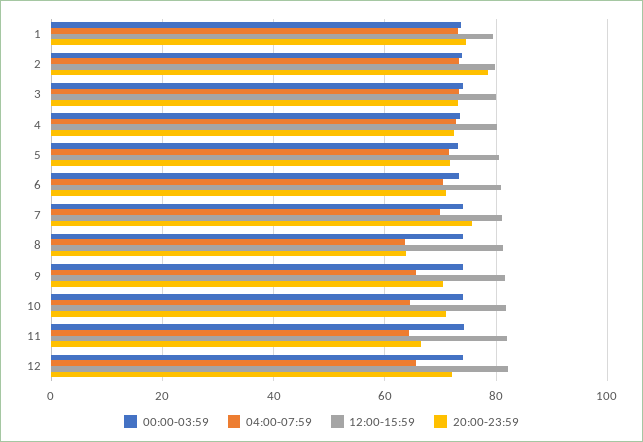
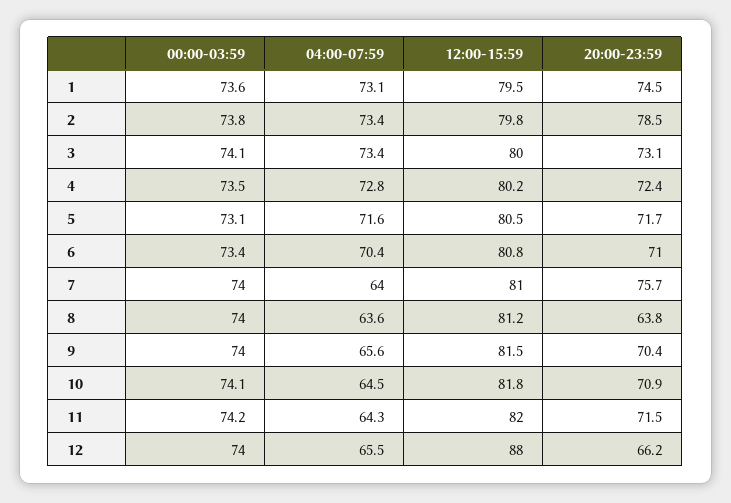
04:00-07:59, 7: 70 -> 64
20:00-23:59, 11: 66 -> 71.5
12:00-15:59, 12: 82 -> 88
20:00-23:59, 12: 72 -> 66.2

